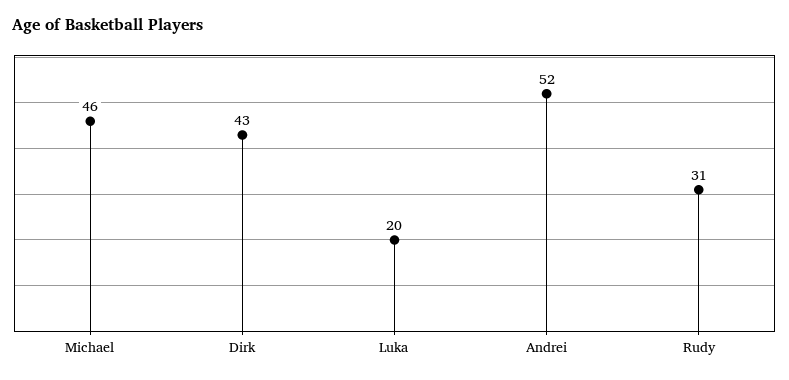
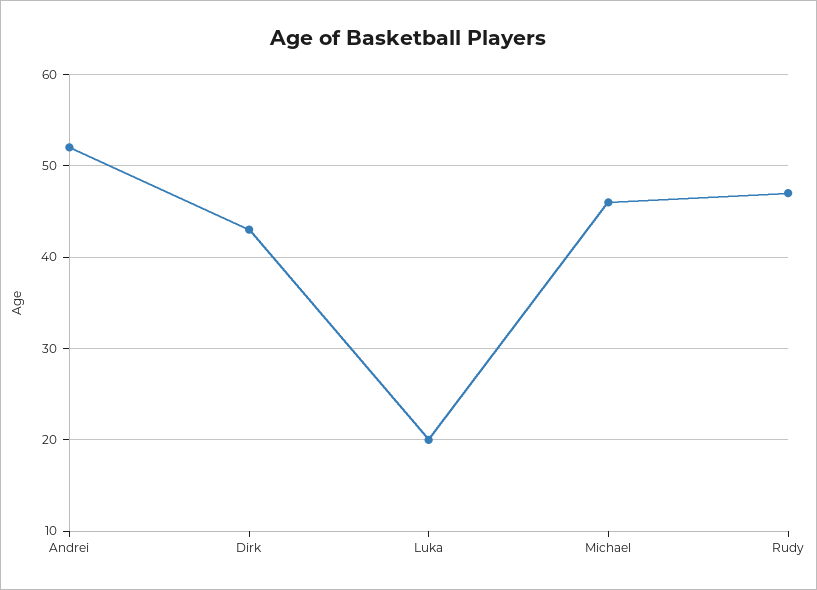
Rudy: 31 -> 47

